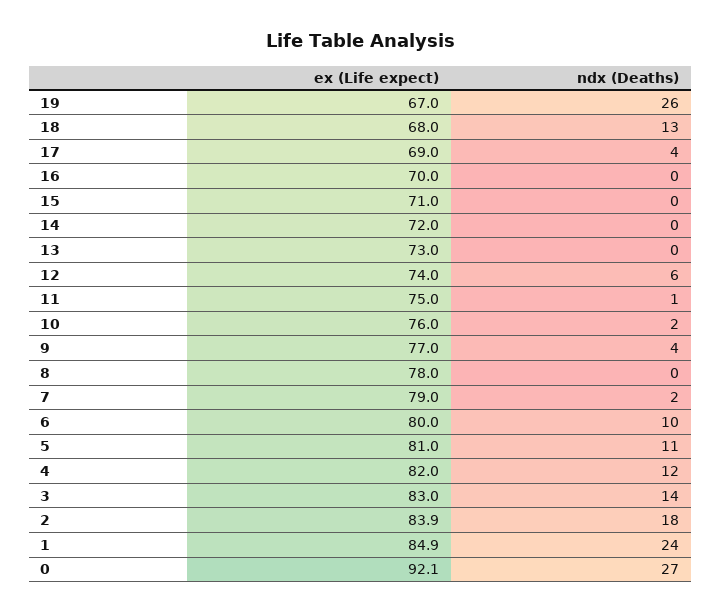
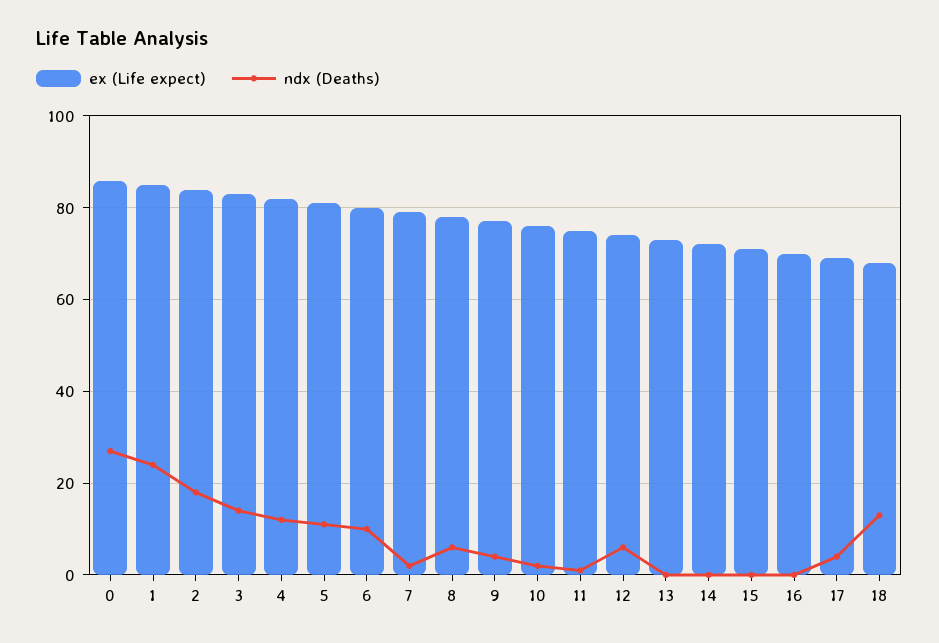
ex (Life expect), 19: 67 -> none
ndx (Deaths), 19: 26 -> none
ndx (Deaths), 8: 0 -> 6
ex (Life expect), 0: 92.1 -> 86

